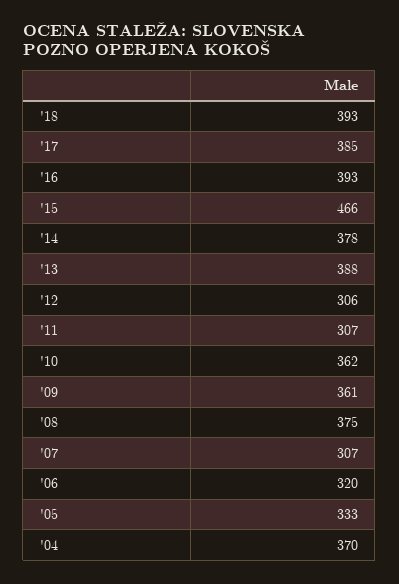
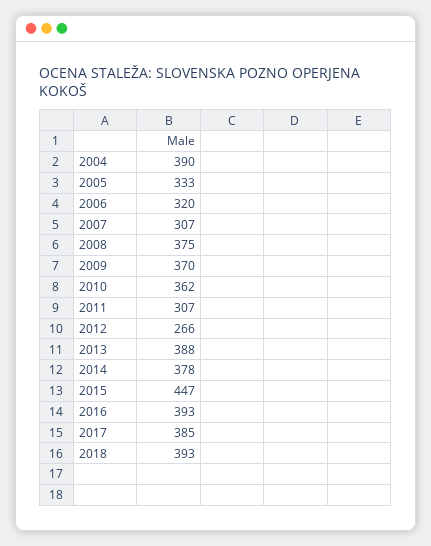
'15: 466 -> 447
'12: 306 -> 266
'09: 361 -> 370
'04: 370 -> 390

